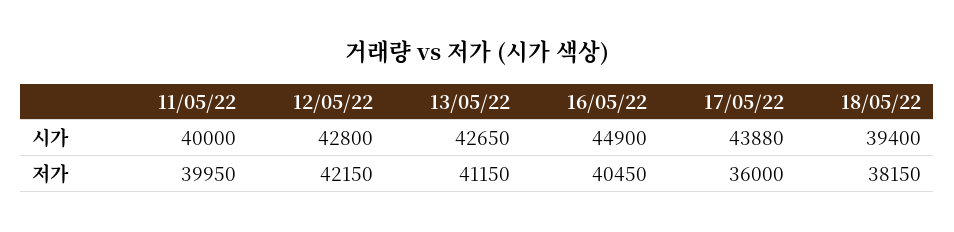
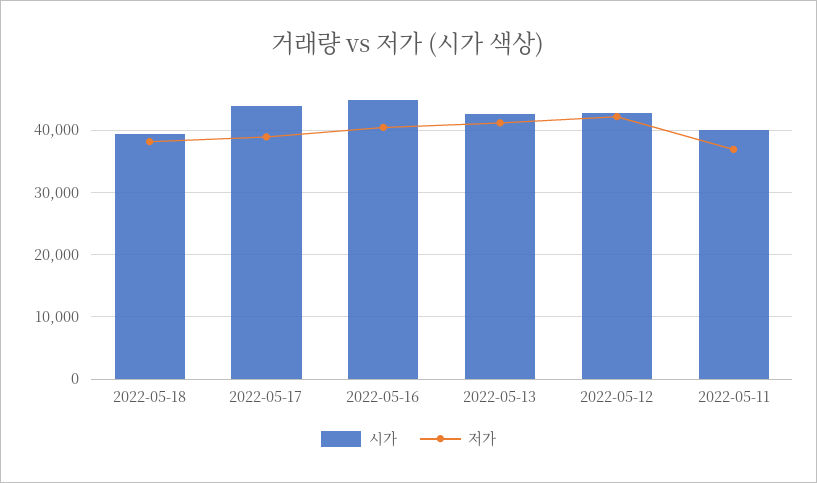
저가, 11/05/22: 39950 -> 37000
저가, 17/05/22: 36000 -> 39000

